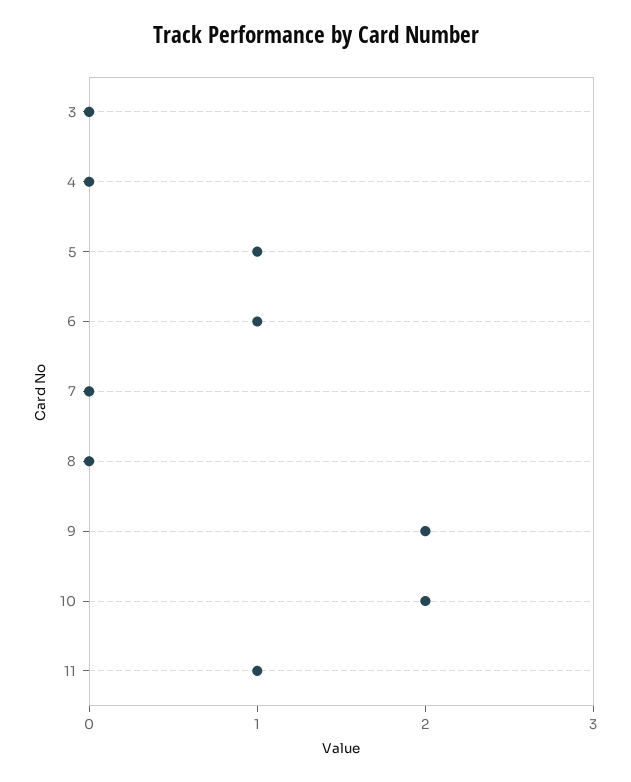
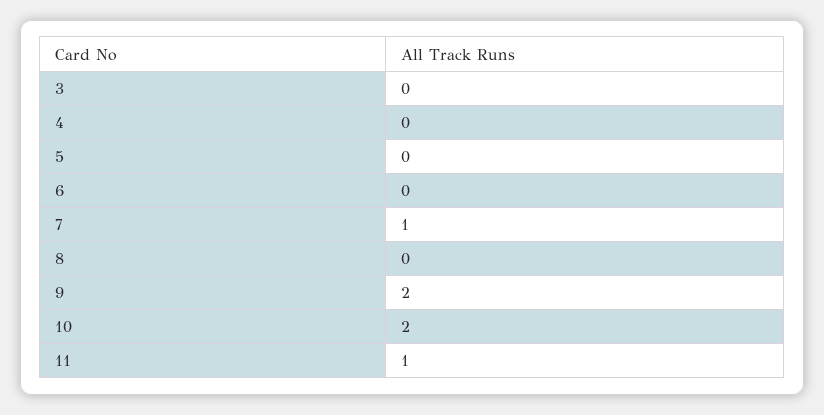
5: 1 -> 0
6: 1 -> 0
7: 0 -> 1

